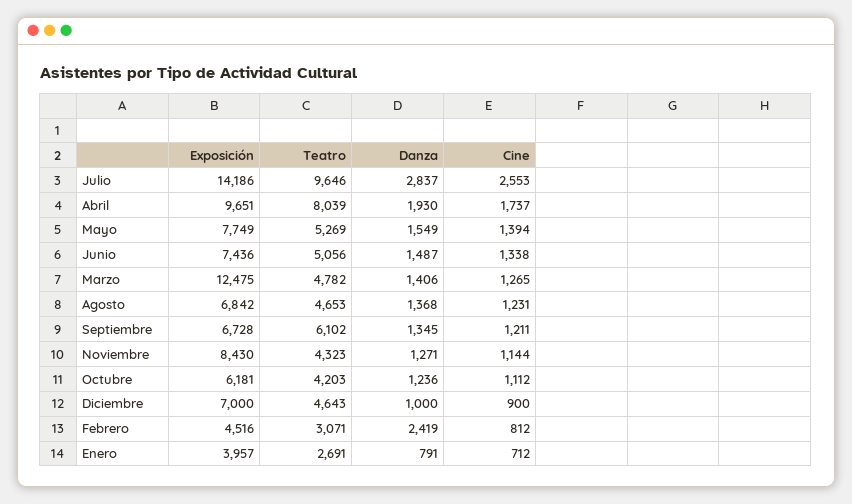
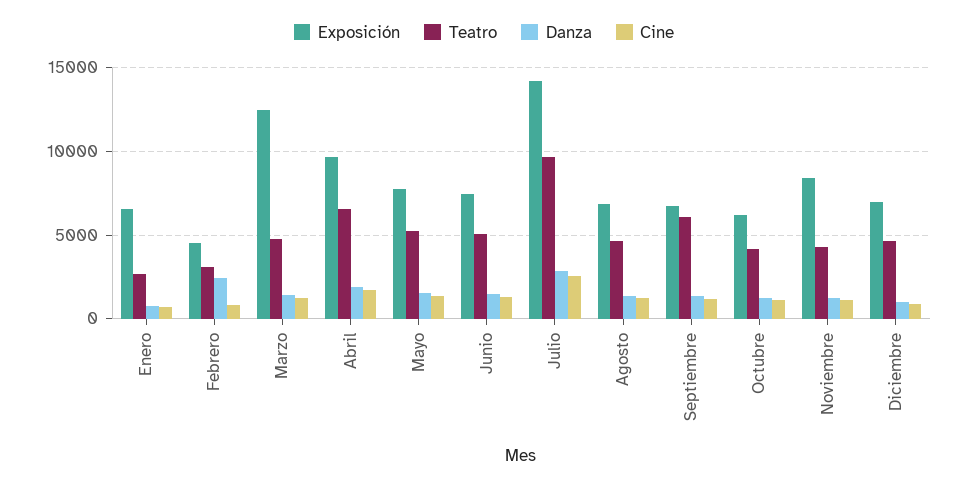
Teatro, Abril: 8039 -> 6500
Exposición, Enero: 3957 -> 6500

